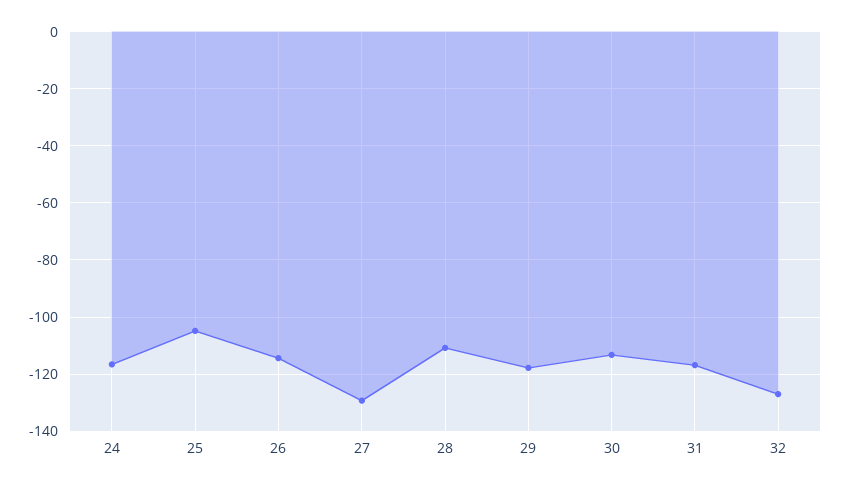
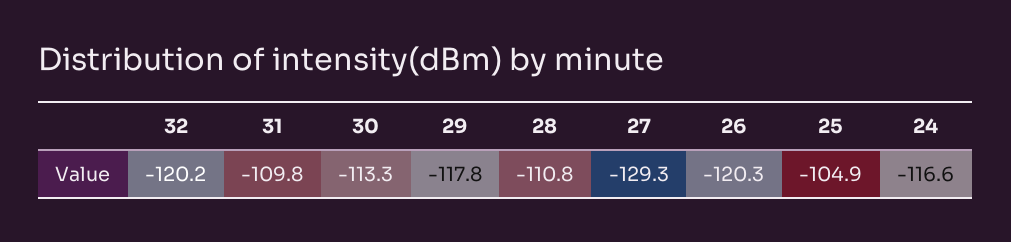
26: -115 -> -120.3
31: -117.5 -> -109.8
32: -127.5 -> -120.2

